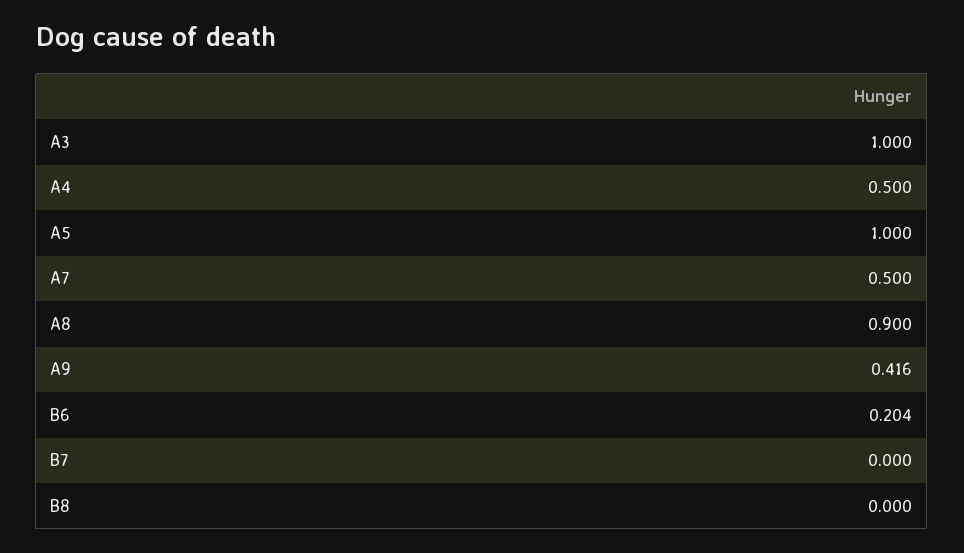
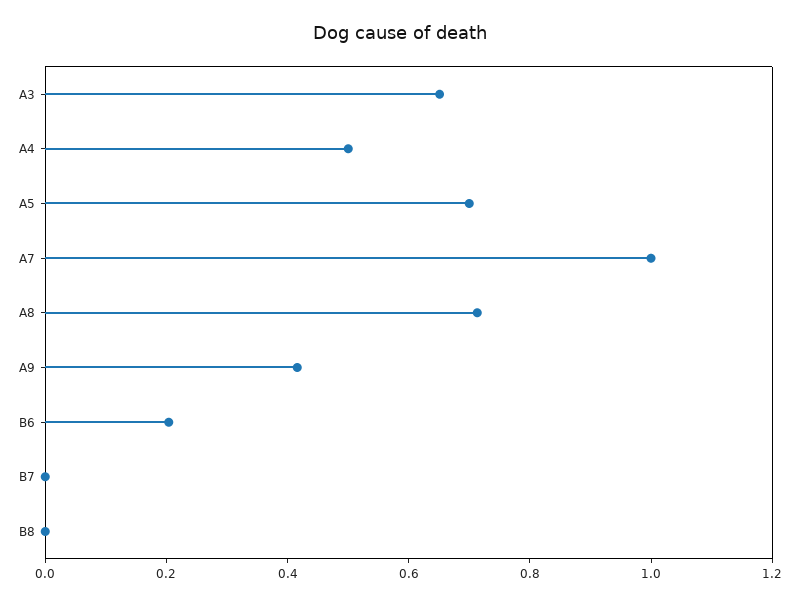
A3: 1 -> 0.65
A5: 1 -> 0.7
A7: 0.5 -> 1
A8: 0.9 -> 0.7

